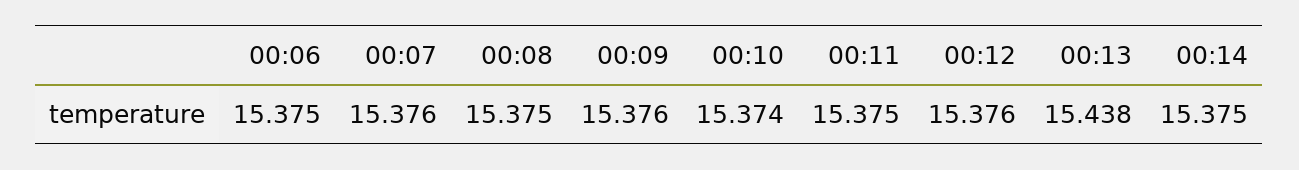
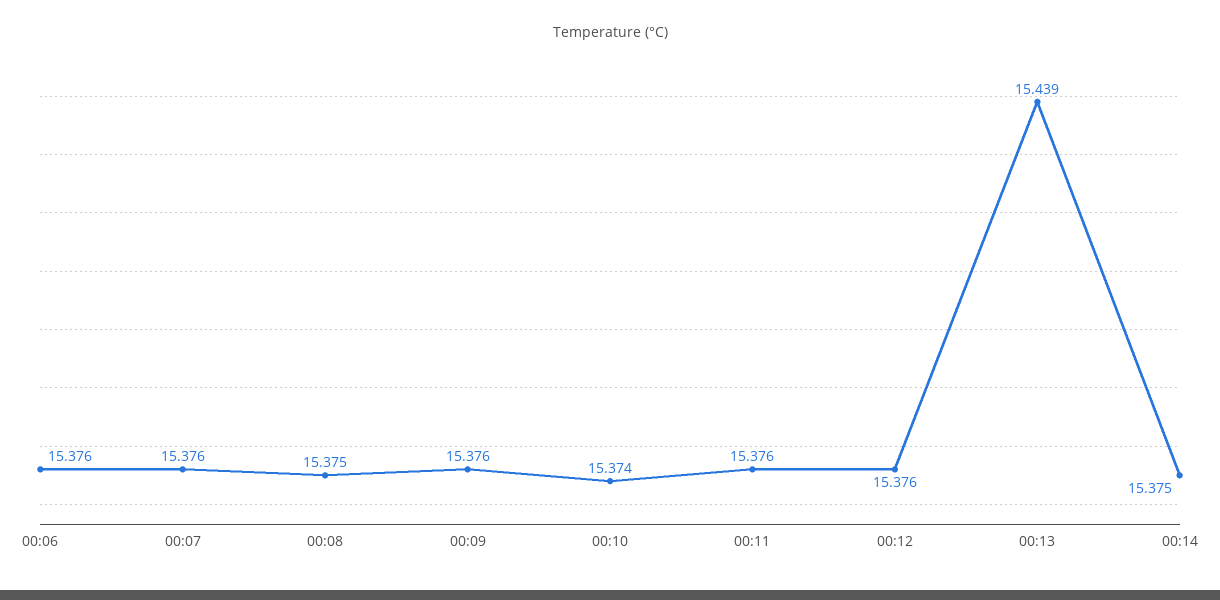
00:06: 15.375 -> 15.376
00:11: 15.375 -> 15.376
00:13: 15.438 -> 15.439

